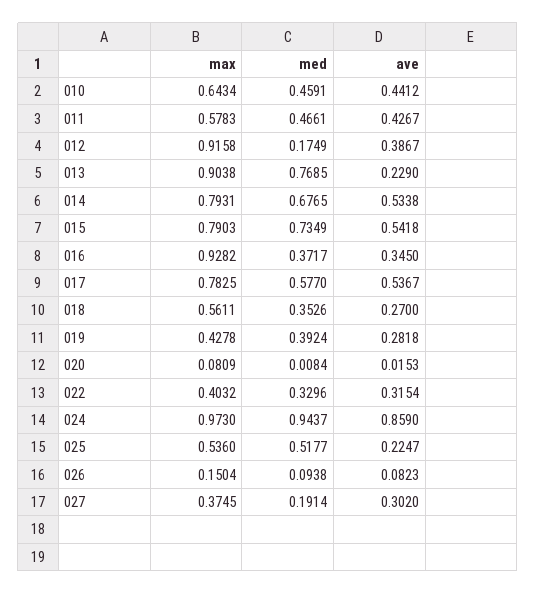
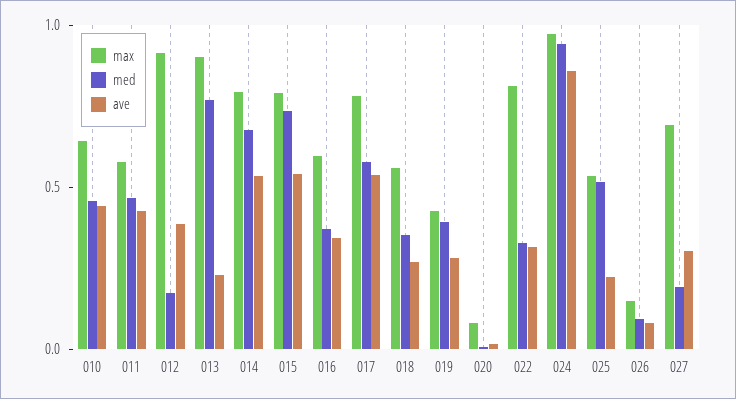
max, 016: 0.9282 -> 0.6
max, 022: 0.4032 -> 0.8
max, 027: 0.3745 -> 0.7

